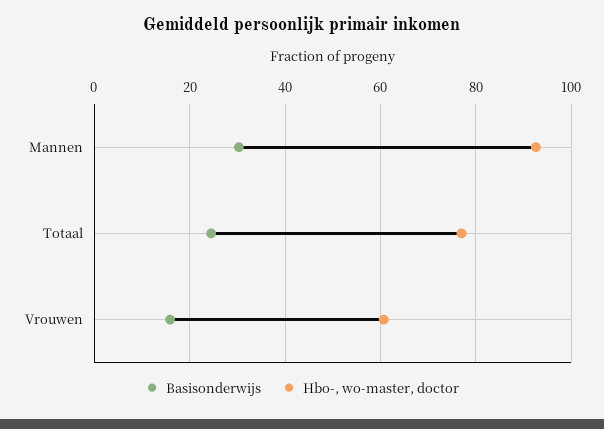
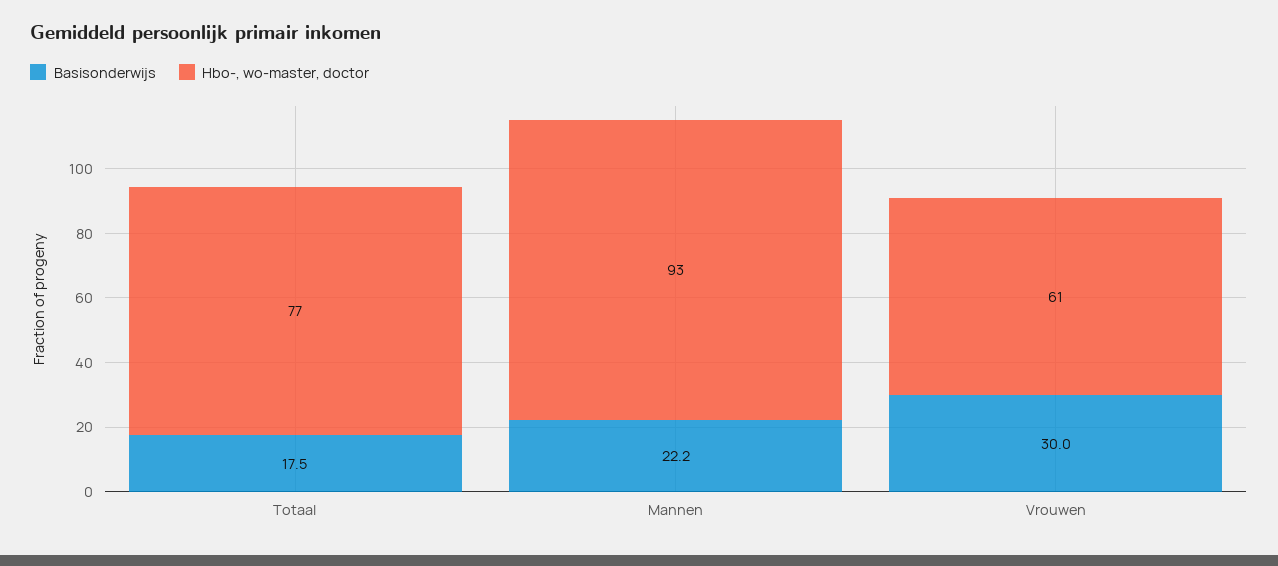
Basisonderwijs, Mannen: 30 -> 22.2
Basisonderwijs, Totaal: 24 -> 17.5
Basisonderwijs, Vrouwen: 16 -> 30

